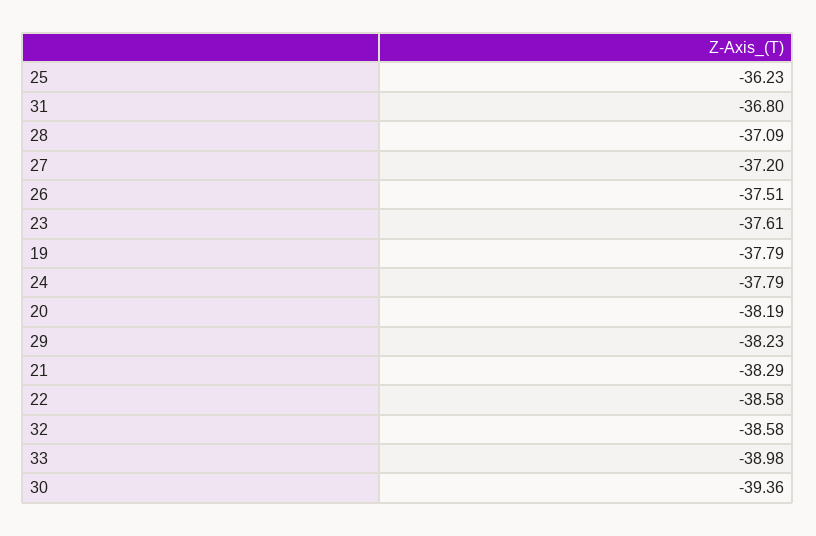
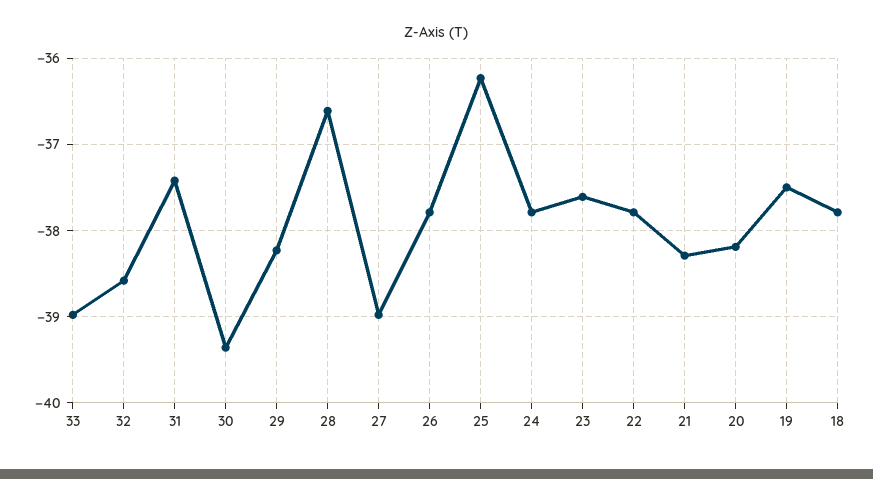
31: -36.8 -> -37.4
28: -37.09 -> -36.6
27: -37.2 -> -39
26: -37.51 -> -37.8
19: -37.79 -> -37.5
22: -38.58 -> -37.8
18: none -> -37.8

